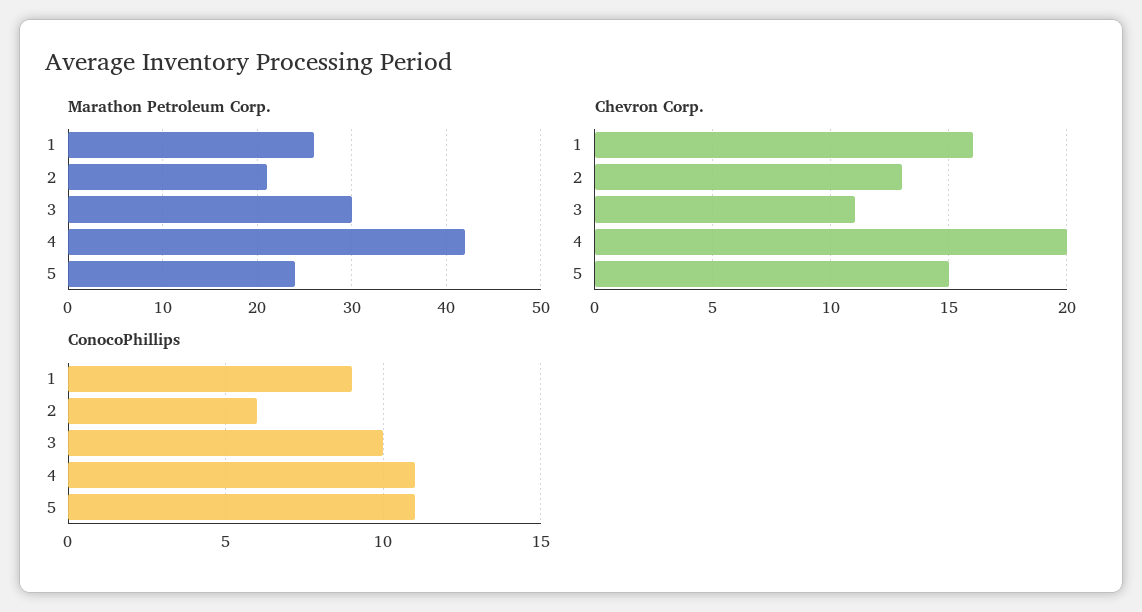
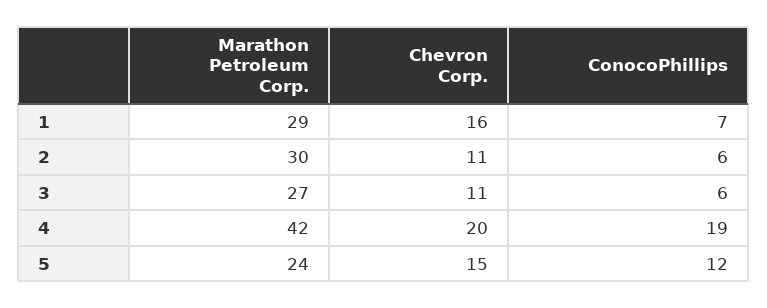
Marathon Petroleum Corp., 1: 26 -> 29
Marathon Petroleum Corp., 2: 21 -> 30
Marathon Petroleum Corp., 3: 30 -> 27
Chevron Corp., 2: 13 -> 11
ConocoPhillips, 1: 9 -> 7
ConocoPhillips, 3: 10 -> 6
ConocoPhillips, 4: 11 -> 19
ConocoPhillips, 5: 11 -> 12

